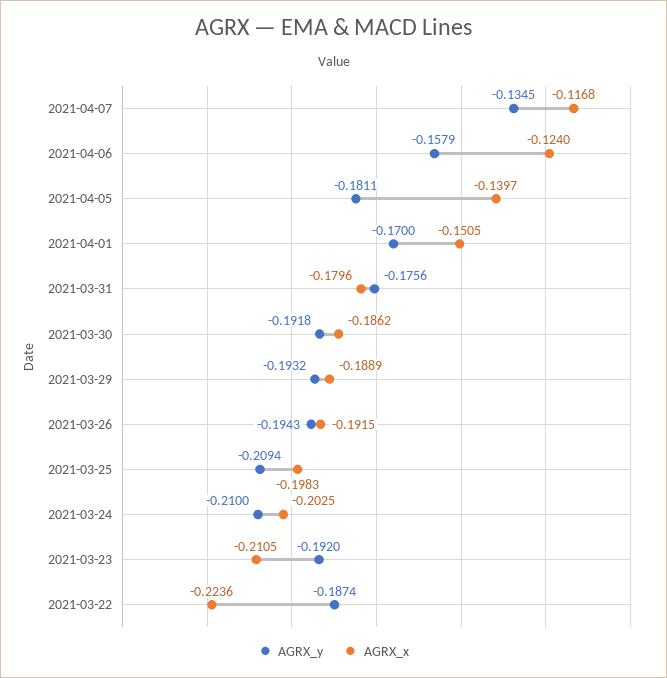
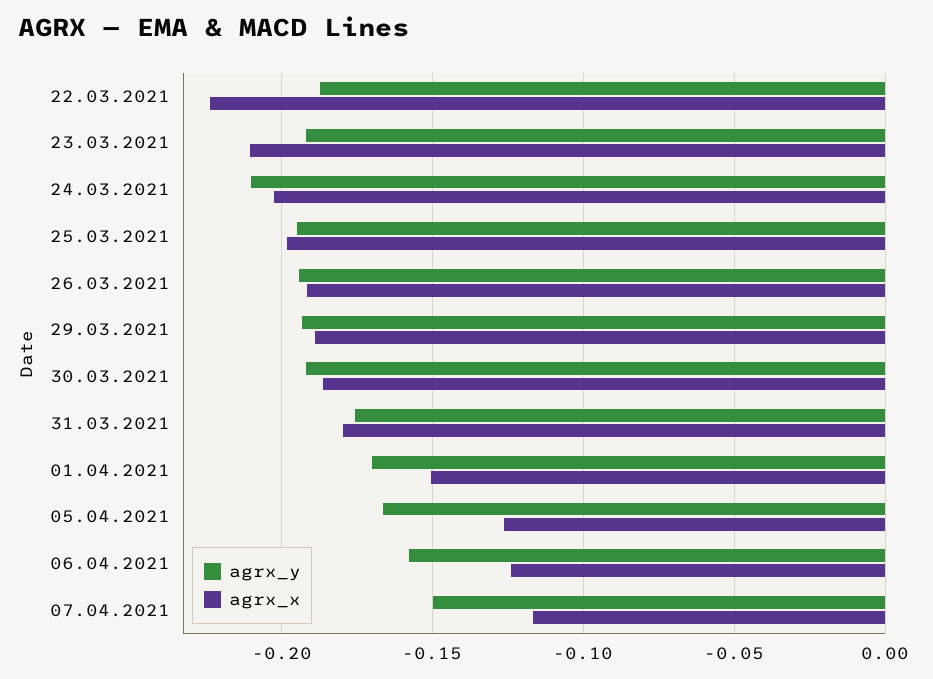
AGRX_y, 2021-04-07: -0.1345 -> -0.15
AGRX_y, 2021-04-05: -0.1811 -> -0.165
AGRX_x, 2021-04-05: -0.1397 -> -0.125
AGRX_y, 2021-03-25: -0.2094 -> -0.195

